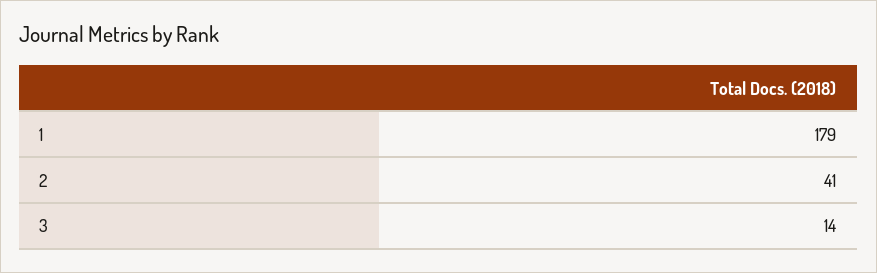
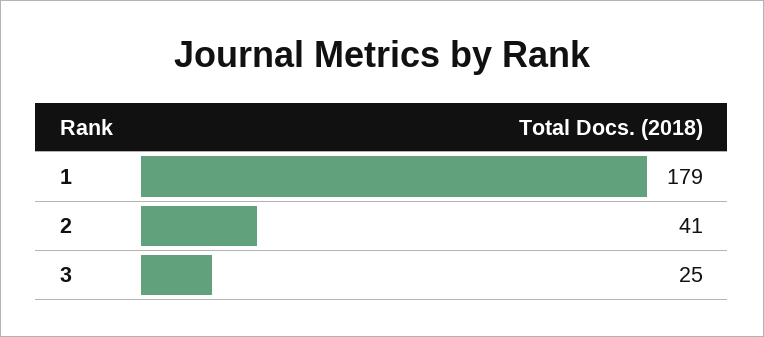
3: 14 -> 25

